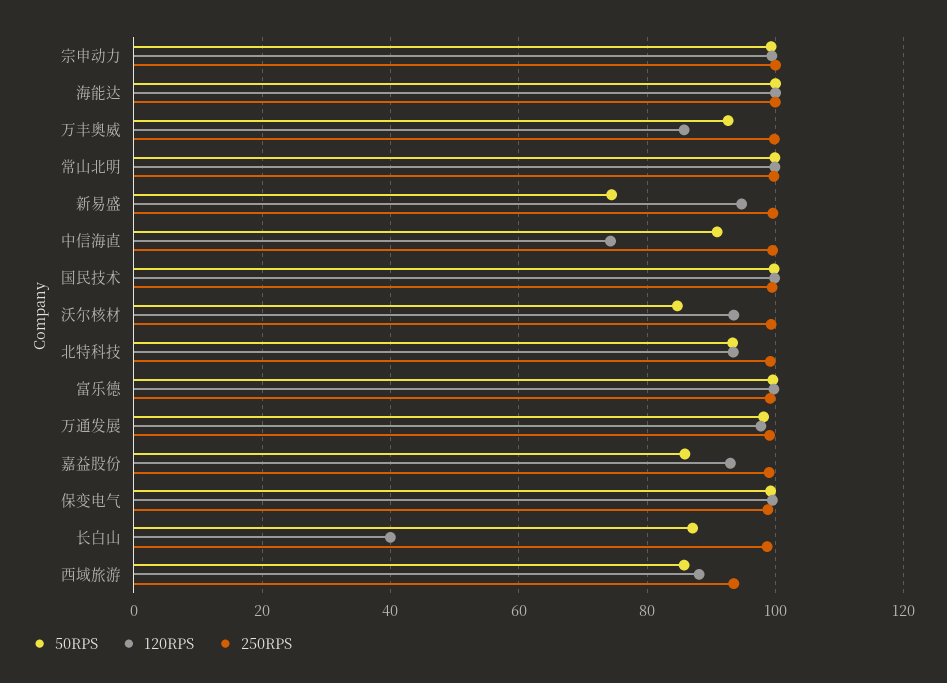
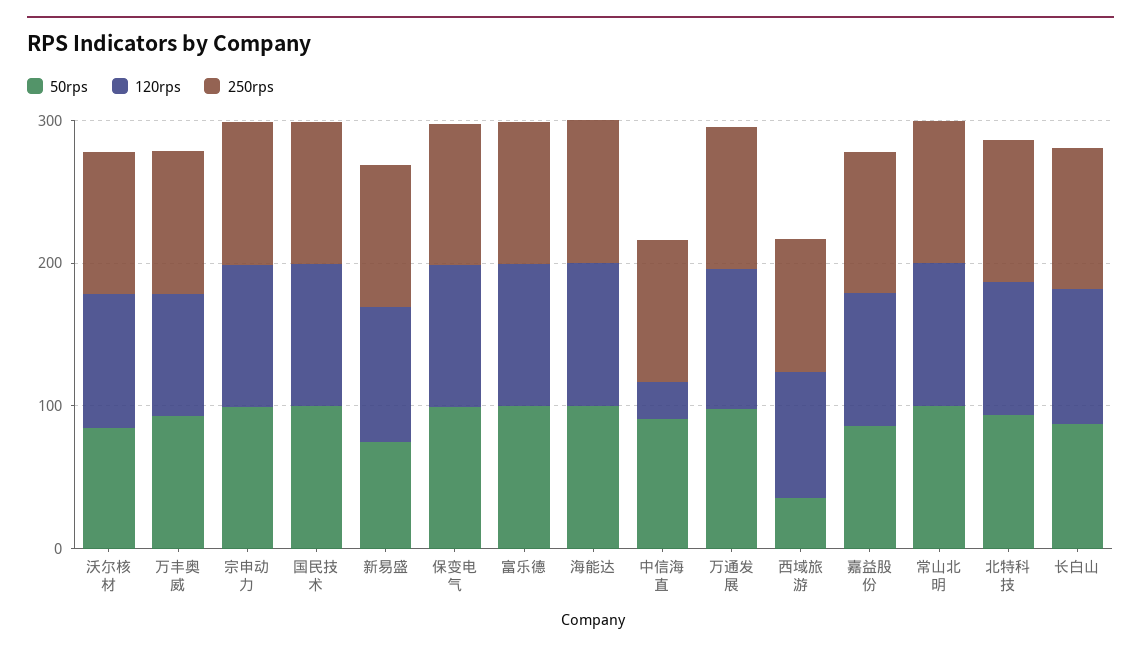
120RPS, 中信海直: 74 -> 20
120RPS, 长白山: 40 -> 100
50RPS, 西域旅游: 86 -> 40

